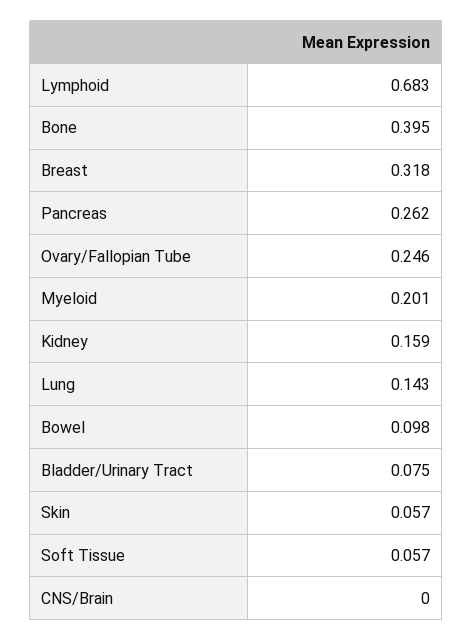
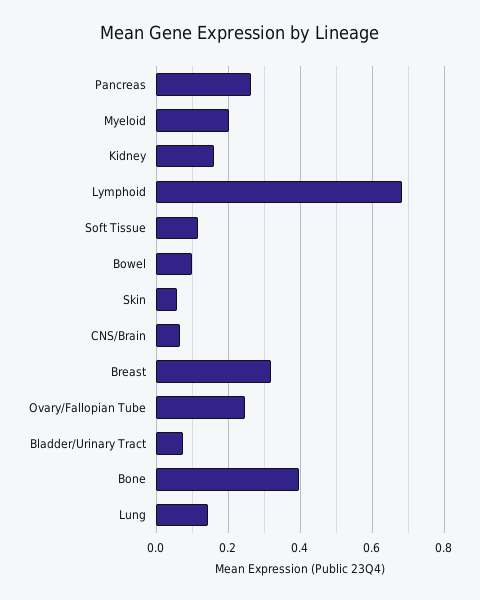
Soft Tissue: 0.057 -> 0.12
CNS/Brain: 0 -> 0.06

